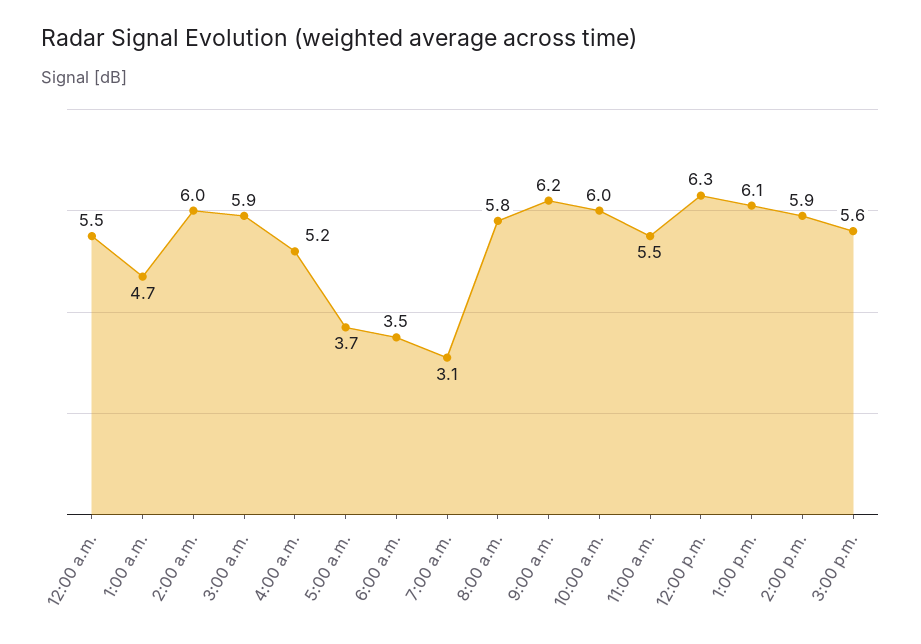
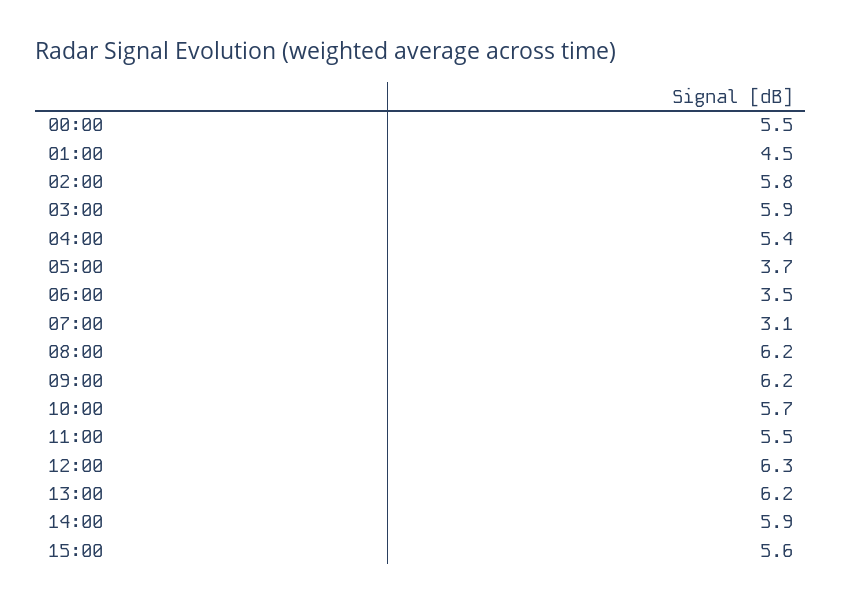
1:00 a.m.: 4.7 -> 4.5
2:00 a.m.: 6 -> 5.8
4:00 a.m.: 5.2 -> 5.4
8:00 a.m.: 5.8 -> 6.2
10:00 a.m.: 6 -> 5.7
1:00 p.m.: 6.1 -> 6.2

